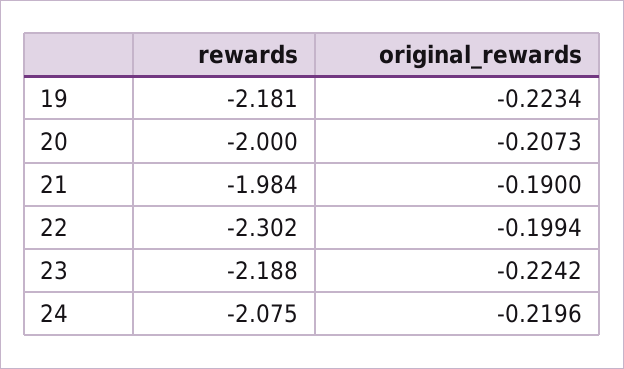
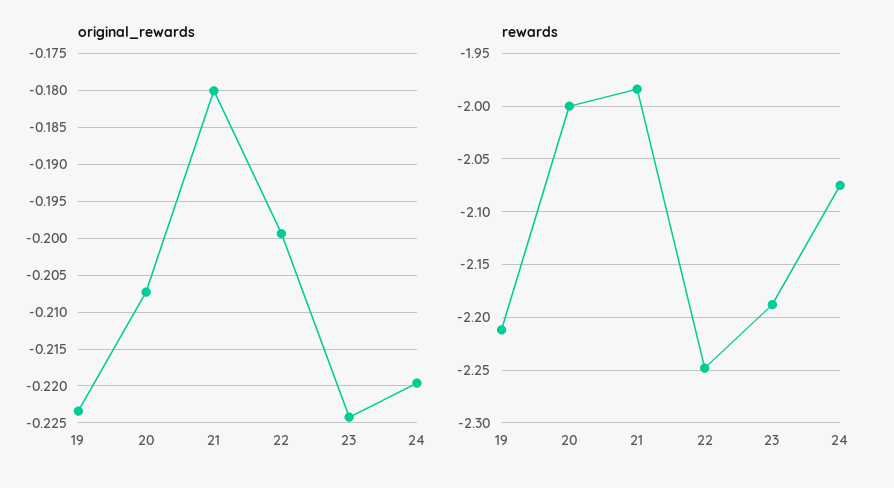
rewards, 19: -2.181 -> -2.21
original_rewards, 21: -0.19 -> -0.18
rewards, 22: -2.302 -> -2.25

